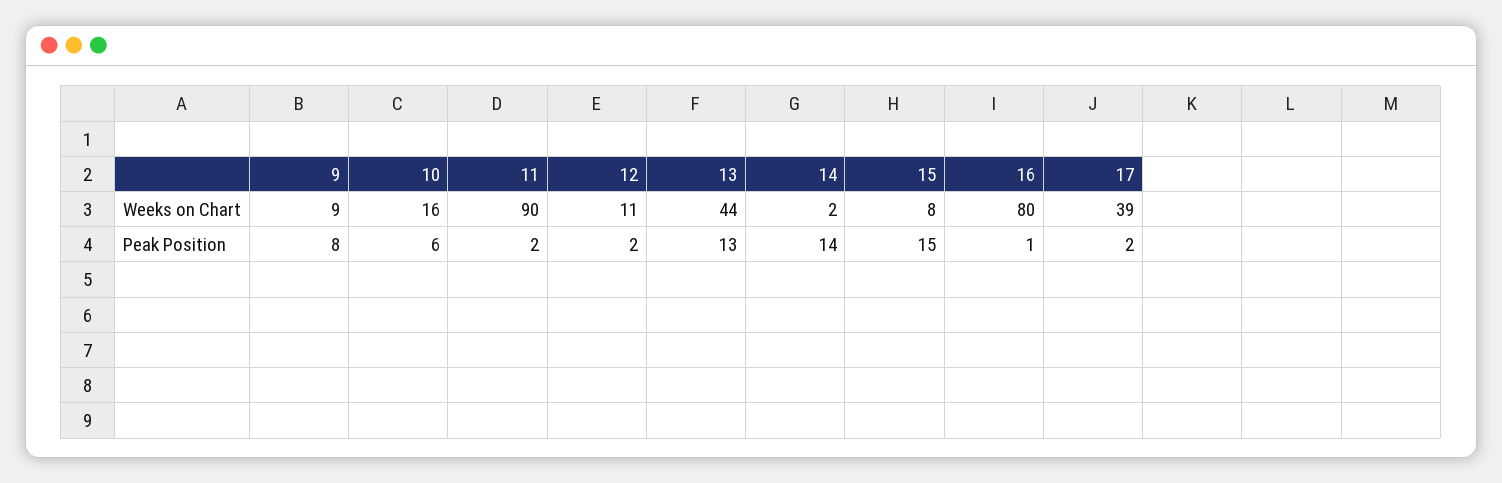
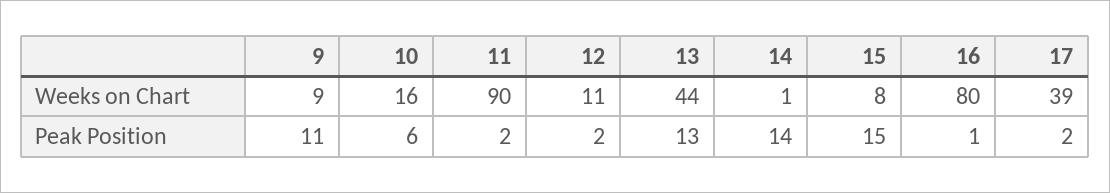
14, Weeks on Chart: 2 -> 1
9, Peak Position: 8 -> 11

